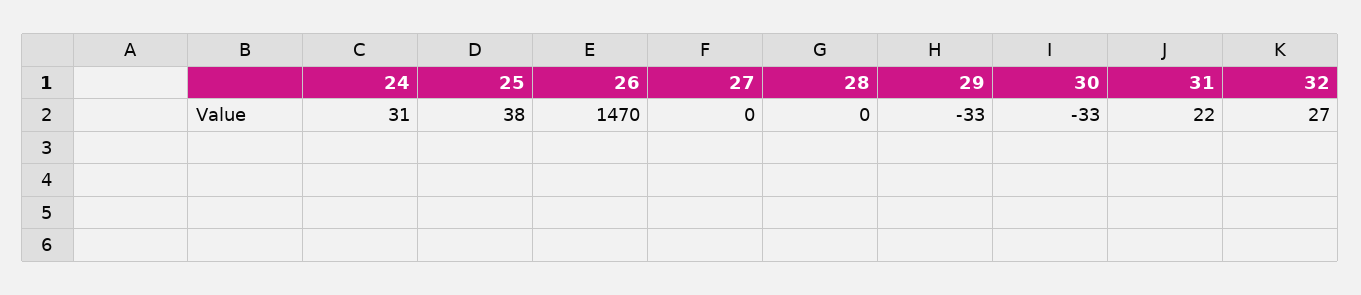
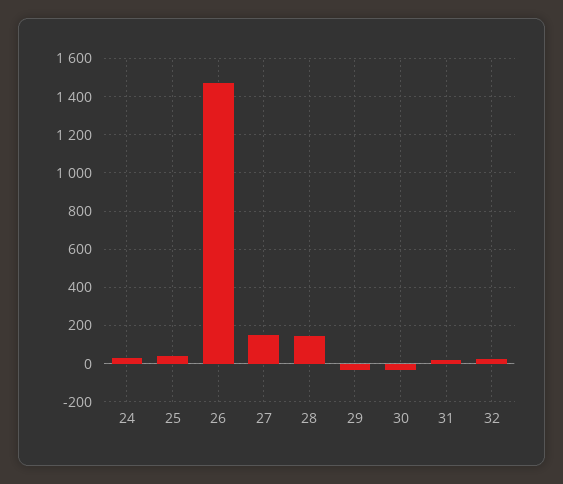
27: 0 -> 150
28: 0 -> 150

